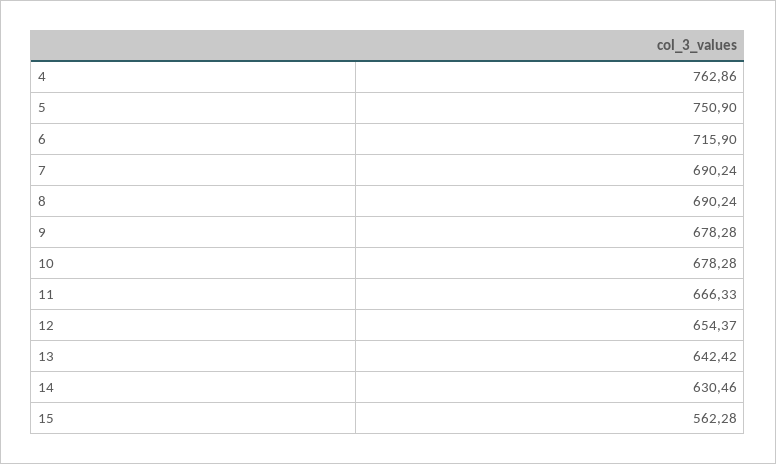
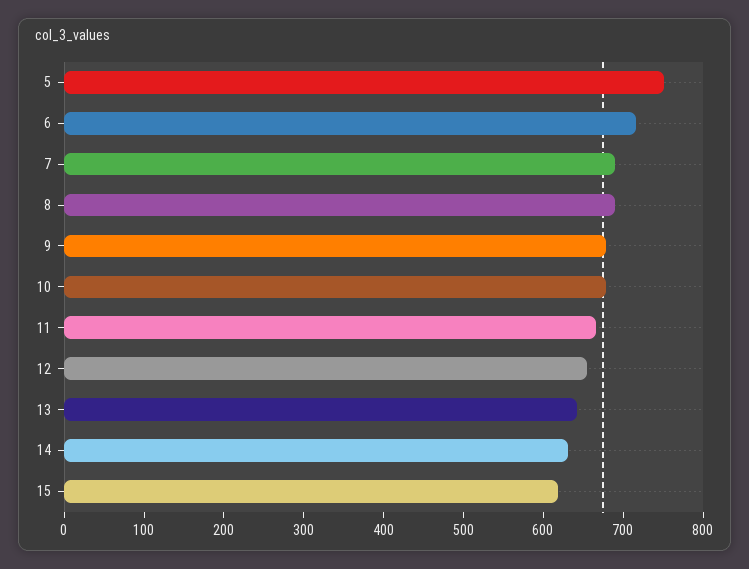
4: 762.86 -> none
15: 562.28 -> 620

